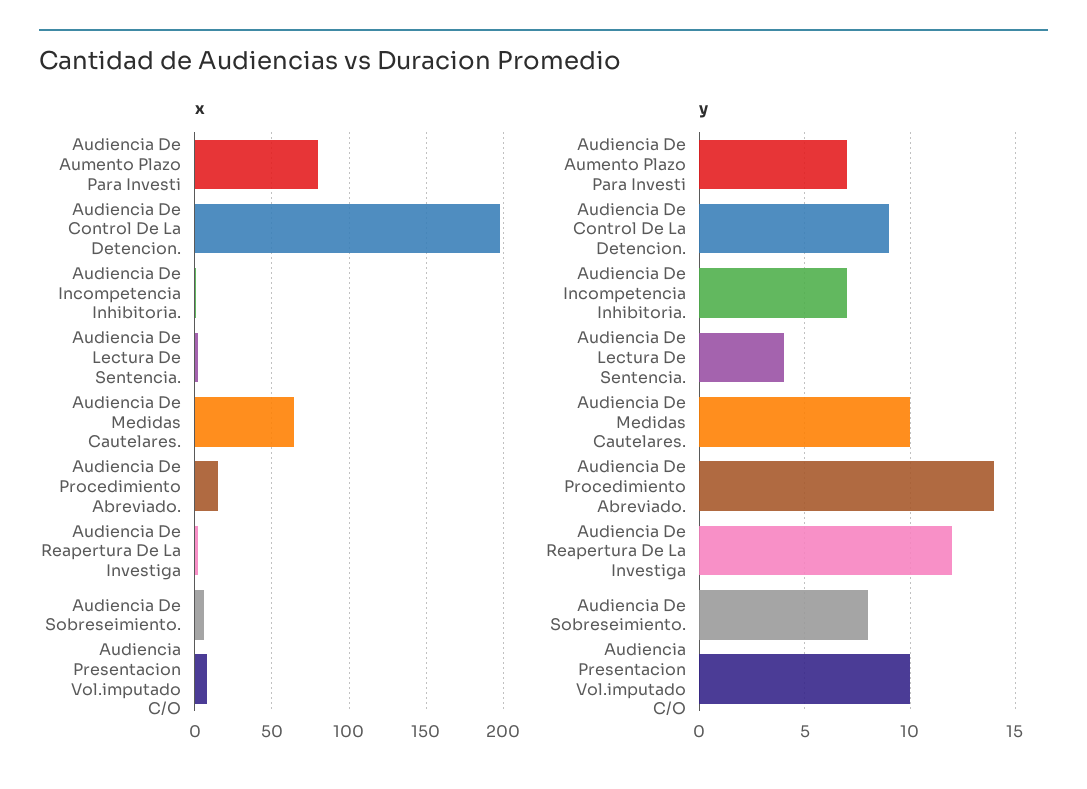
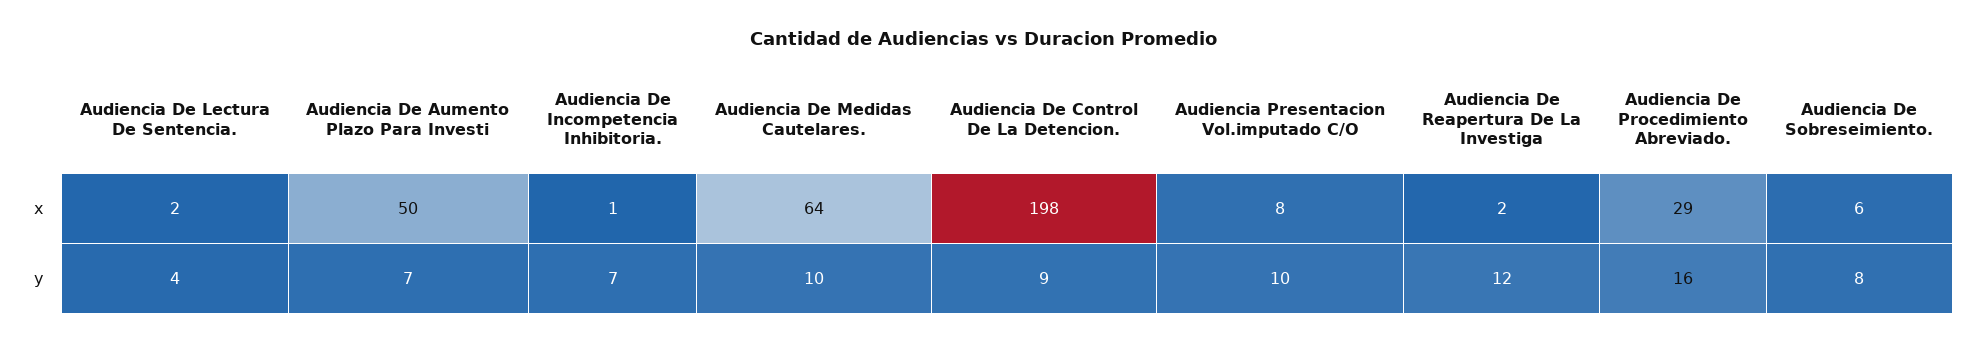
x, Audiencia De Aumento Plazo Para Investi: 80 -> 50
x, Audiencia De Procedimiento Abreviado.: 15 -> 29
y, Audiencia De Procedimiento Abreviado.: 14 -> 16

